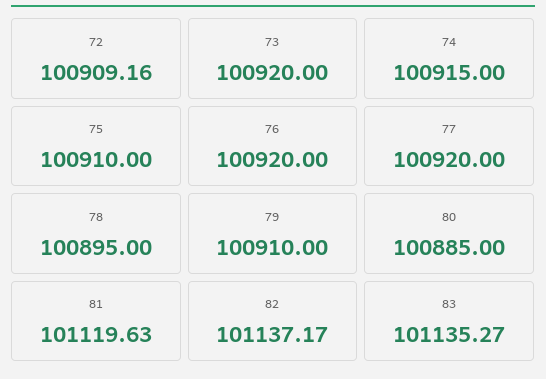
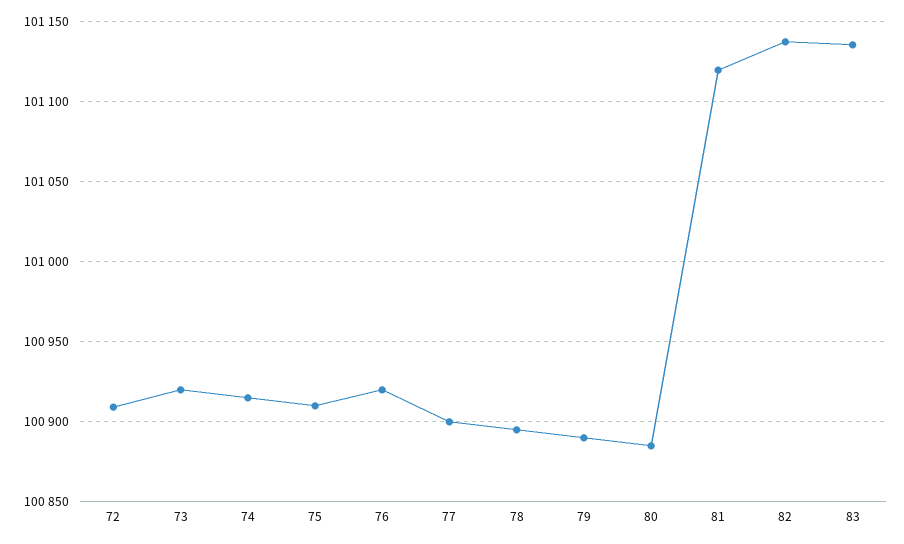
77: 100920 -> 100900
79: 100910 -> 100890

